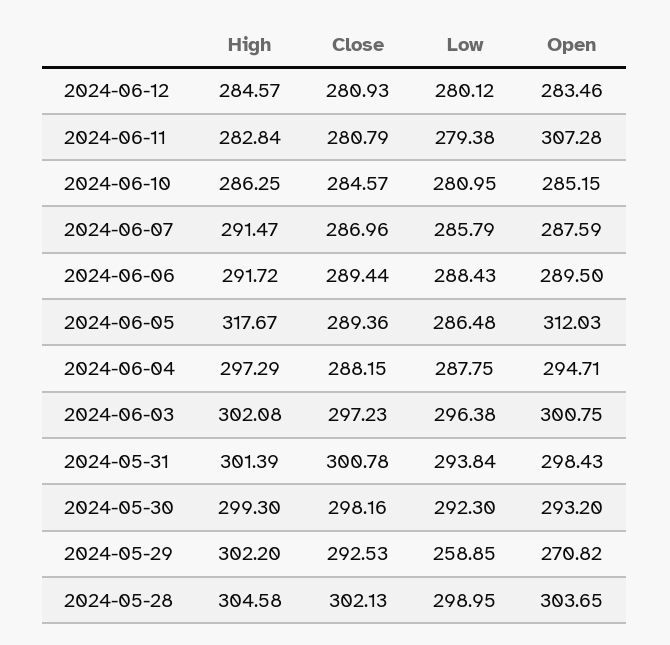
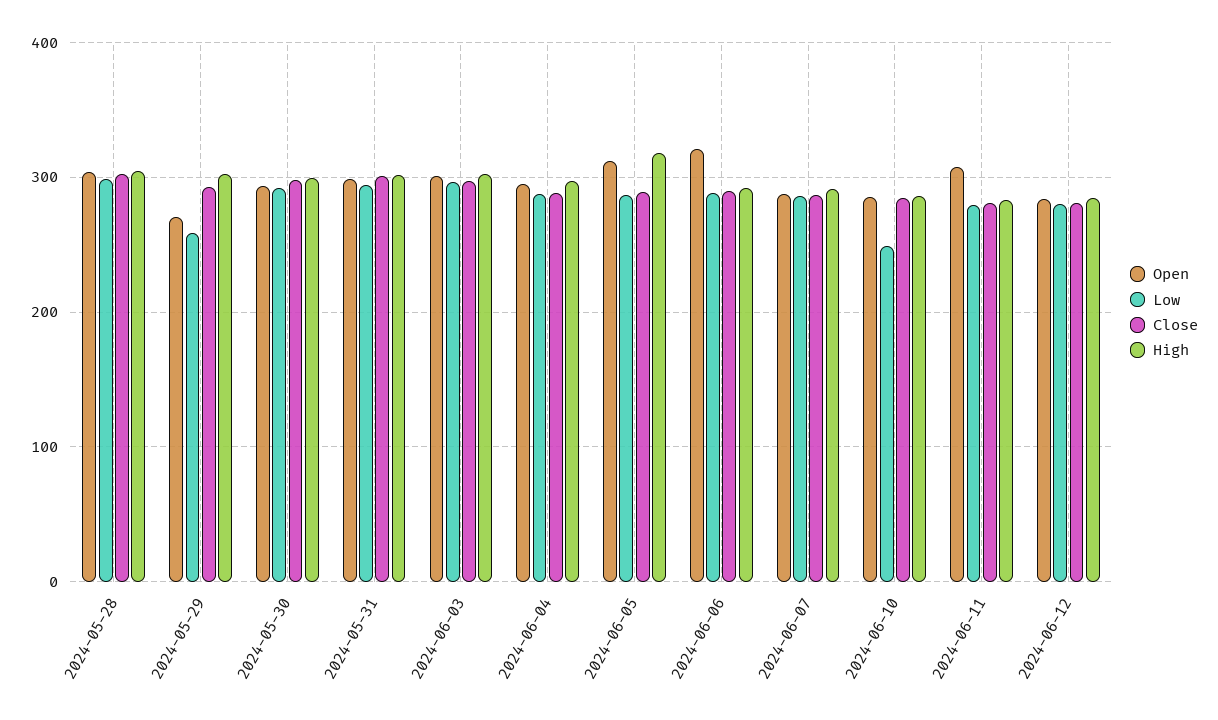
Low, 2024-06-10: 280.95 -> 250
Open, 2024-06-06: 289.5 -> 320

